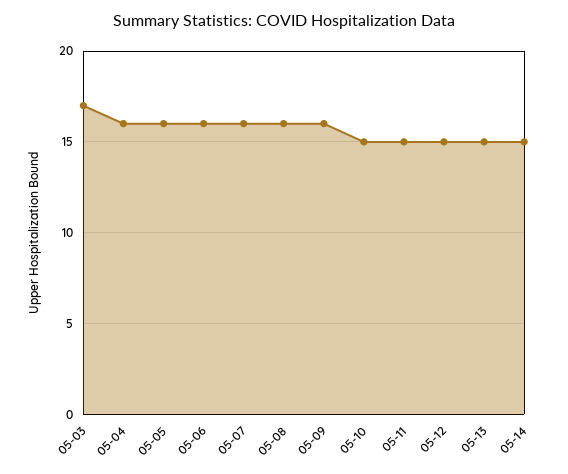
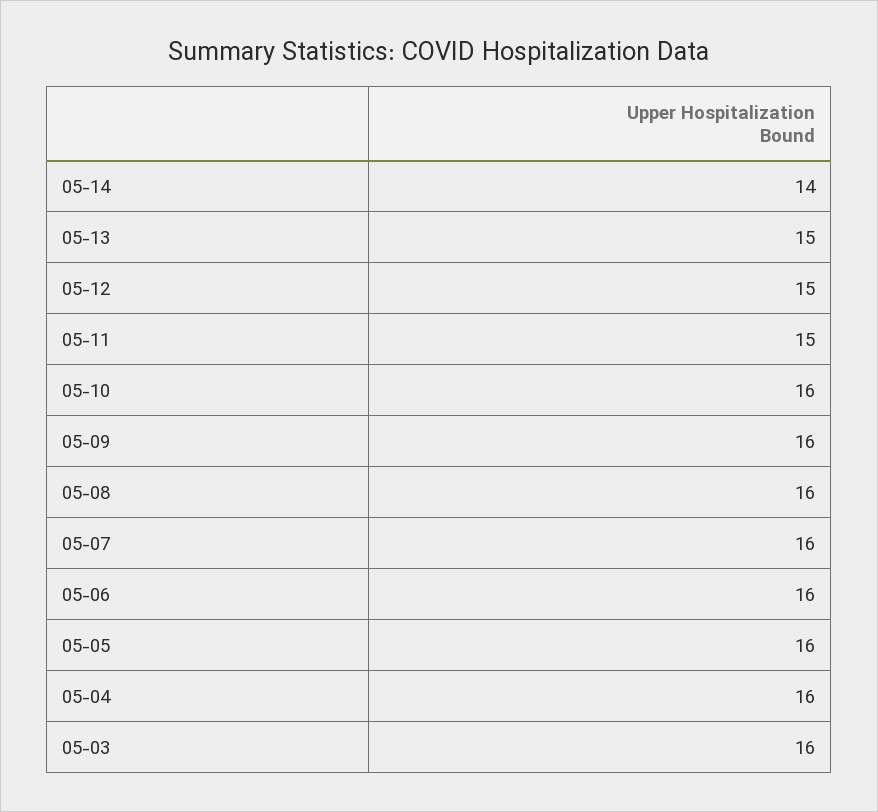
05-03: 17 -> 16
05-10: 15 -> 16
05-14: 15 -> 14

